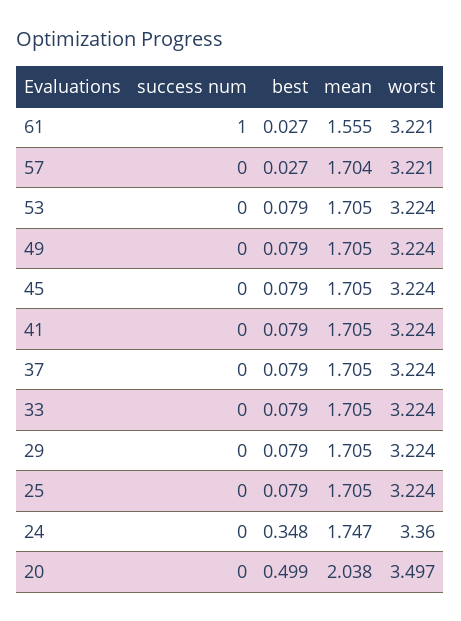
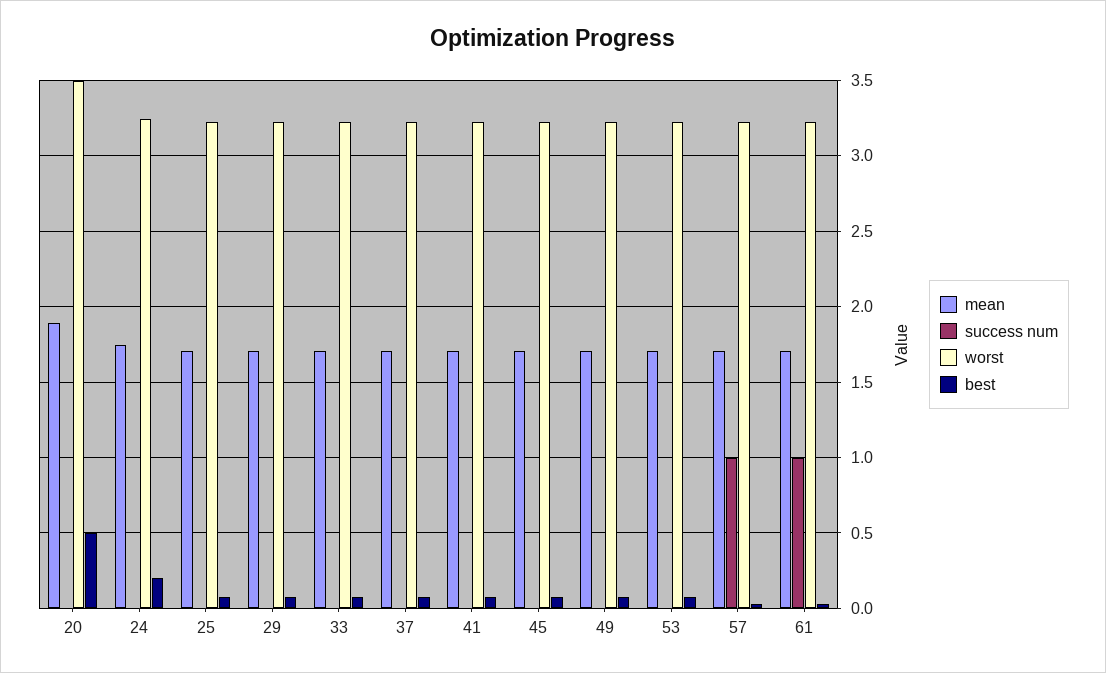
mean, 61: 1.555 -> 1.7
success num, 57: 0 -> 1
best, 24: 0.348 -> 0.2
worst, 24: 3.36 -> 3.25
mean, 20: 2.038 -> 1.9

